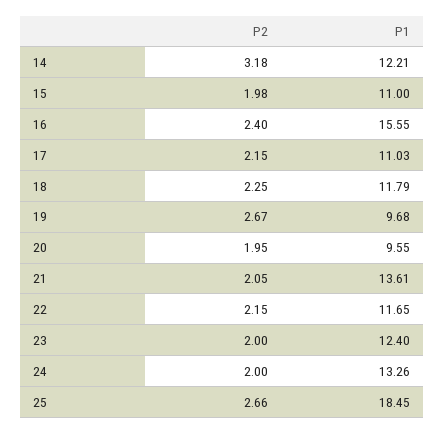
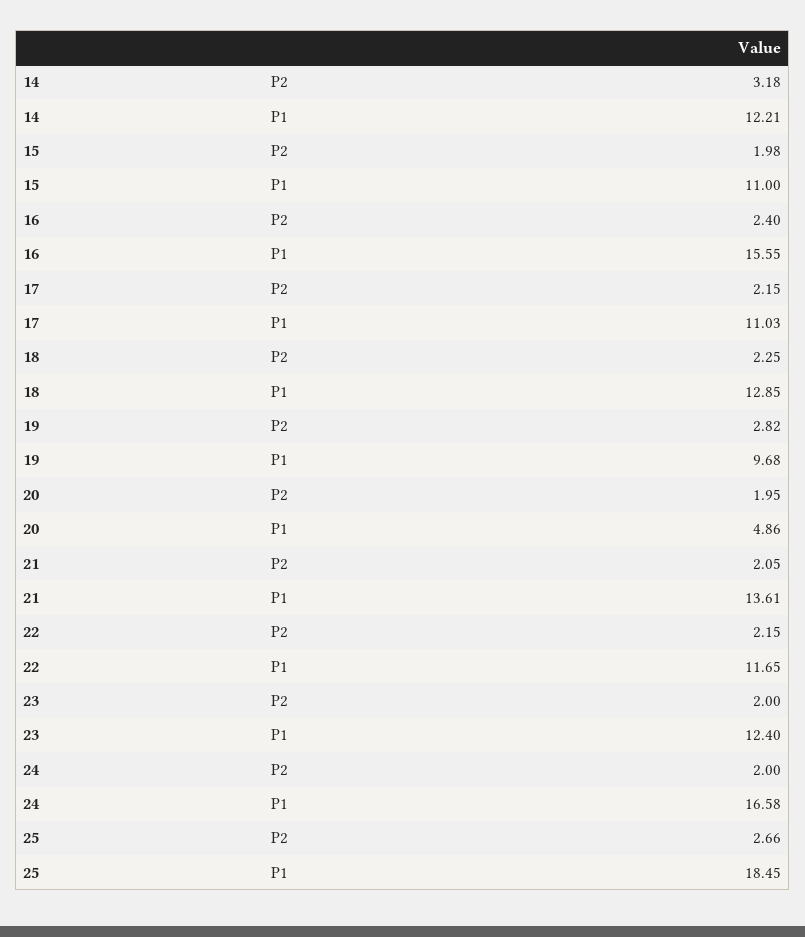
P1, 18: 11.79 -> 12.85
P2, 19: 2.67 -> 2.82
P1, 20: 9.55 -> 4.86
P1, 24: 13.26 -> 16.58

